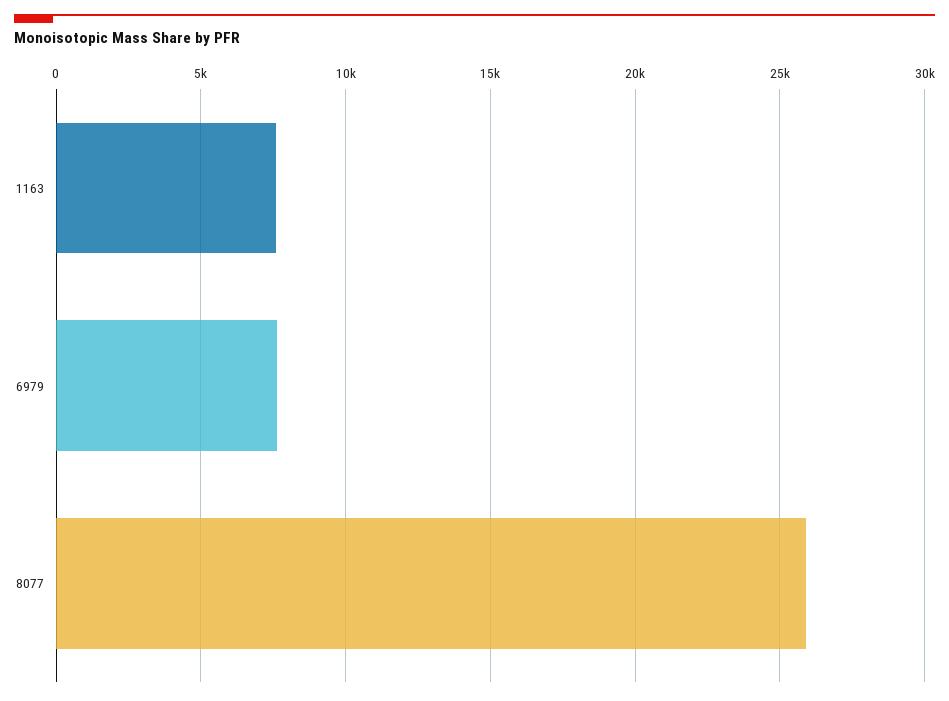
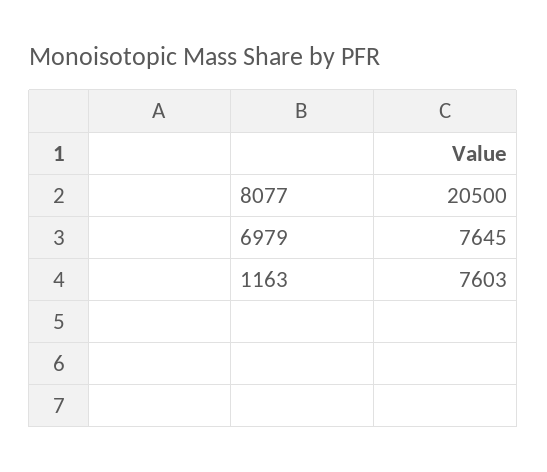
8077: 26000 -> 20500

